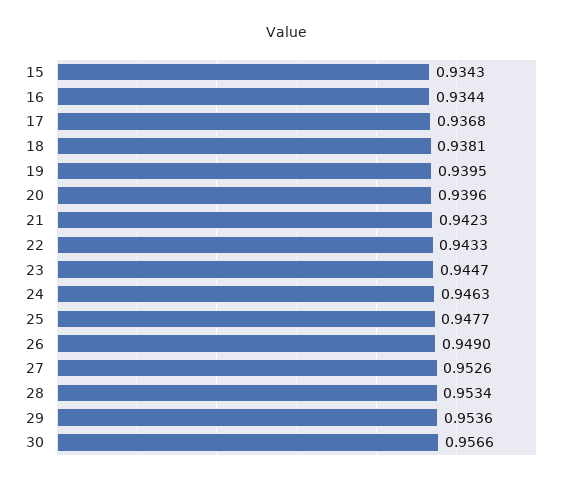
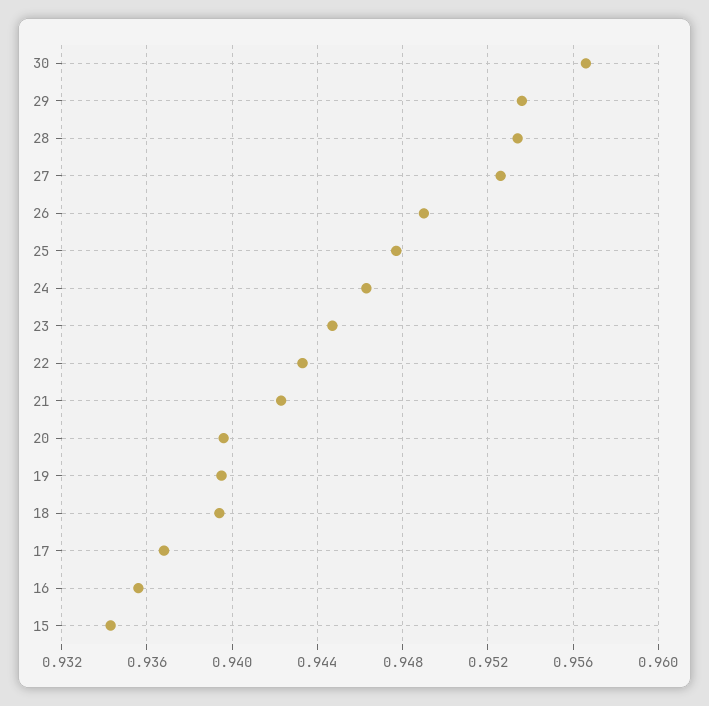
16: 0.9344 -> 0.9355
18: 0.9381 -> 0.9395

